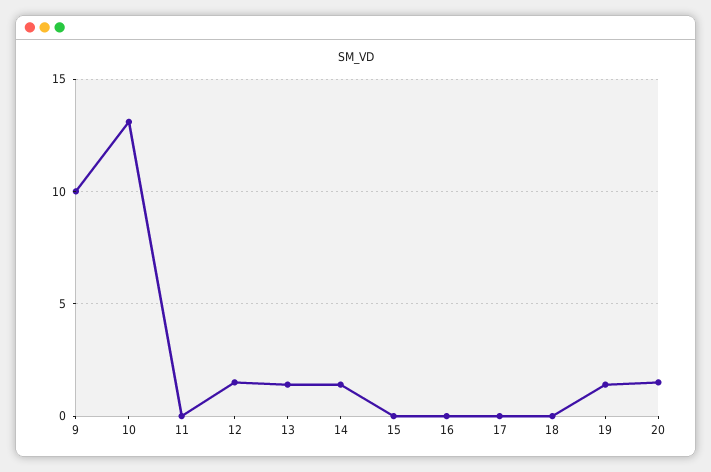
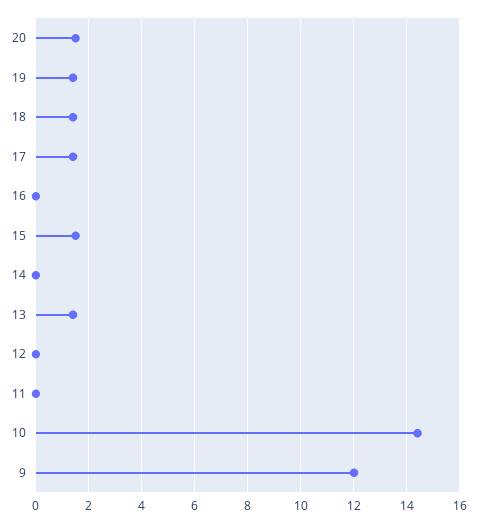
9: 10 -> 12
10: 13 -> 14.5
12: 1.5 -> 0
14: 1.5 -> 0
15: 0 -> 1.5
17: 0 -> 1.5
18: 0 -> 1.5

